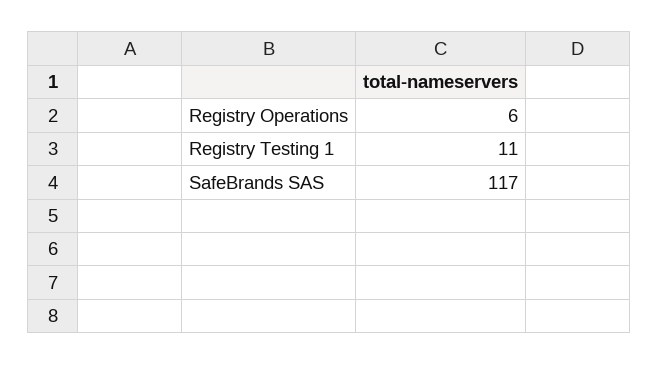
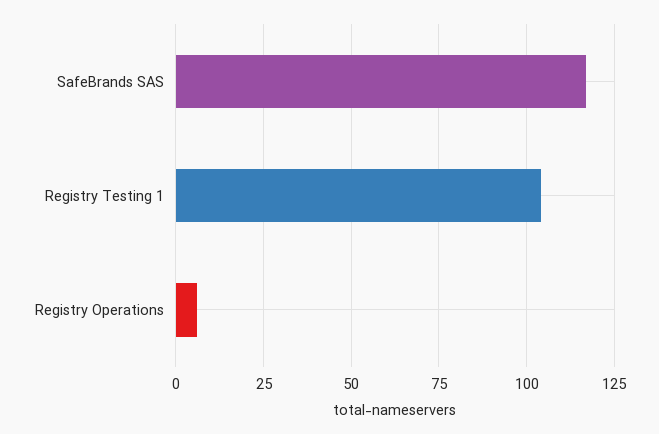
Registry Testing 1: 11 -> 105

